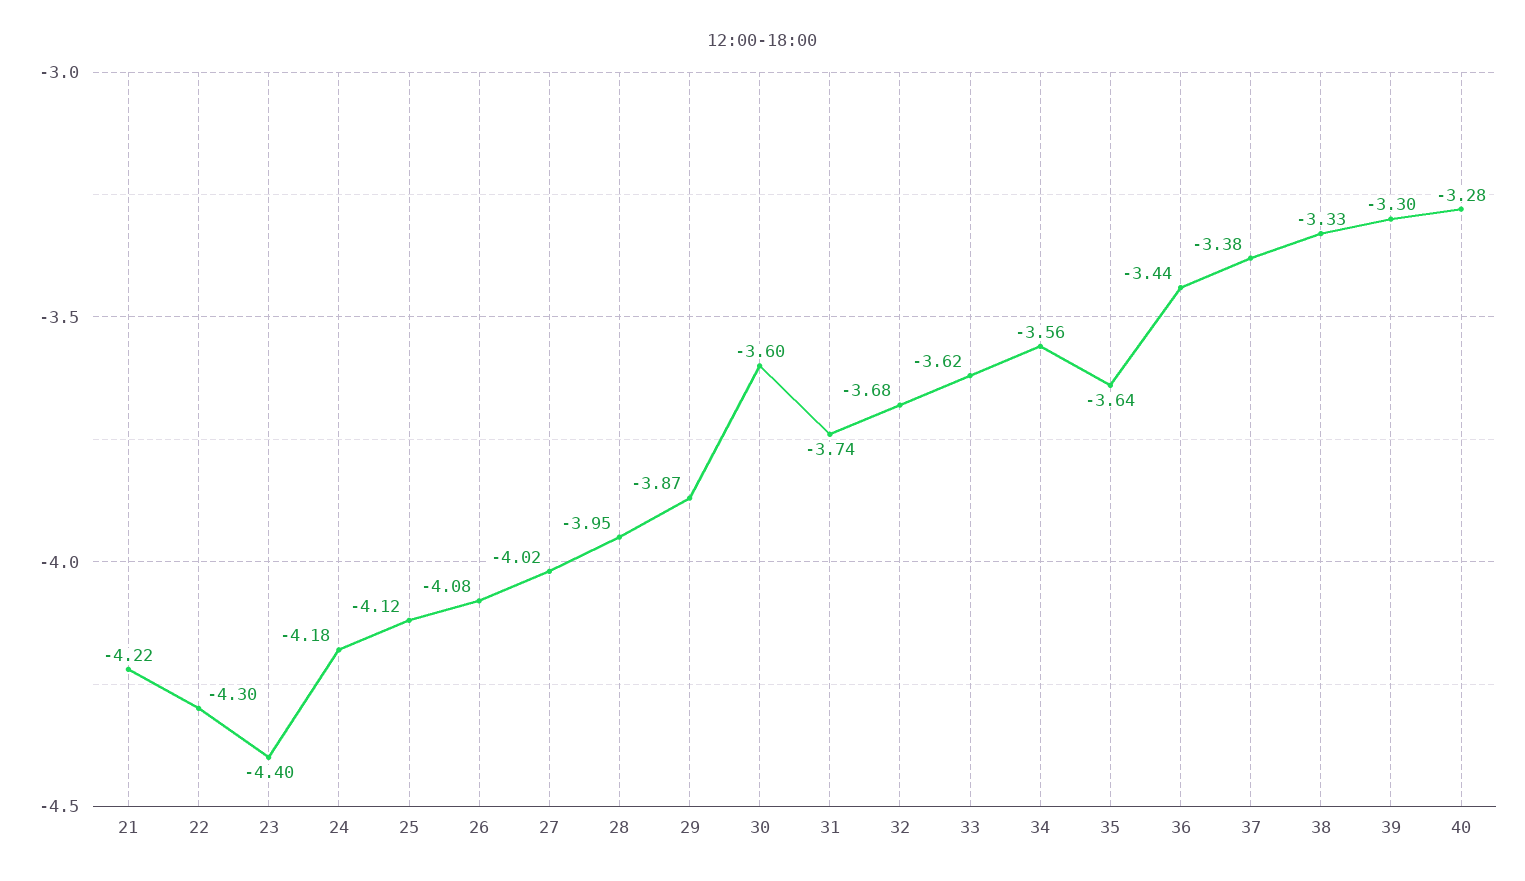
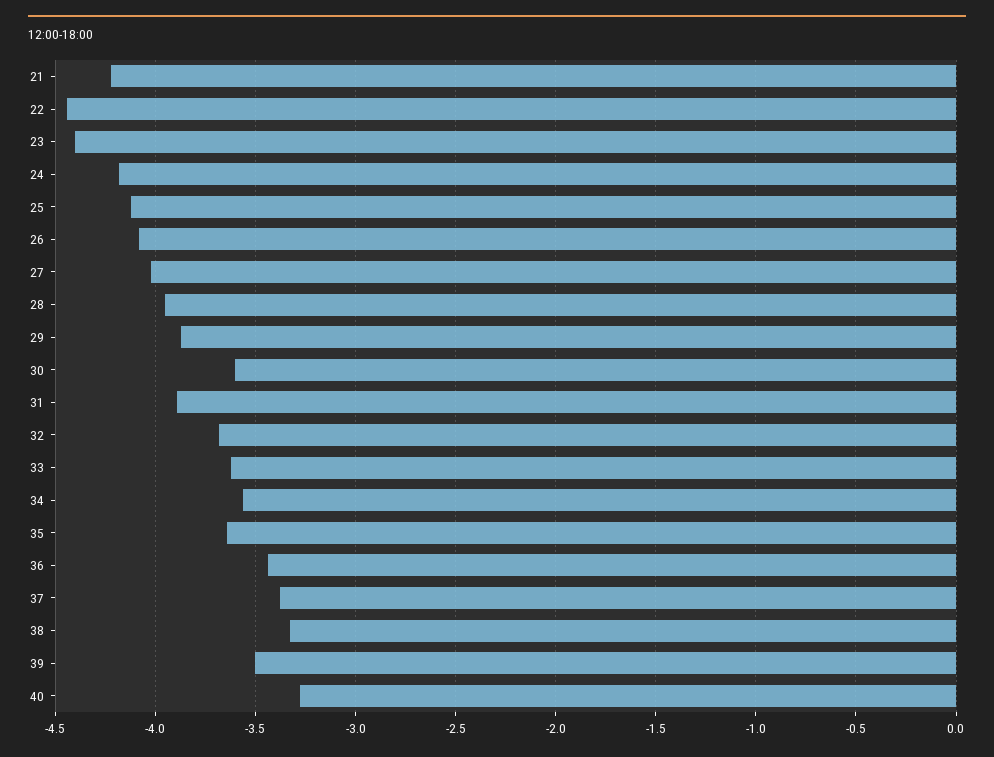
22: -4.3 -> -4.45
31: -3.74 -> -3.9
39: -3.3 -> -3.5

